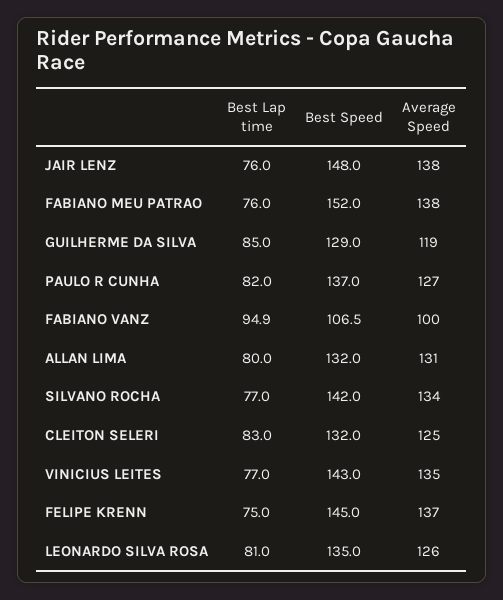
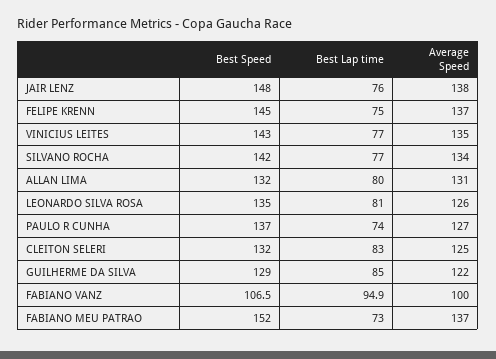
Best Lap time, FABIANO MEU PATRAO: 76 -> 73
Average Speed, FABIANO MEU PATRAO: 138 -> 137
Average Speed, GUILHERME DA SILVA: 119 -> 122
Best Lap time, PAULO R CUNHA: 82 -> 74

